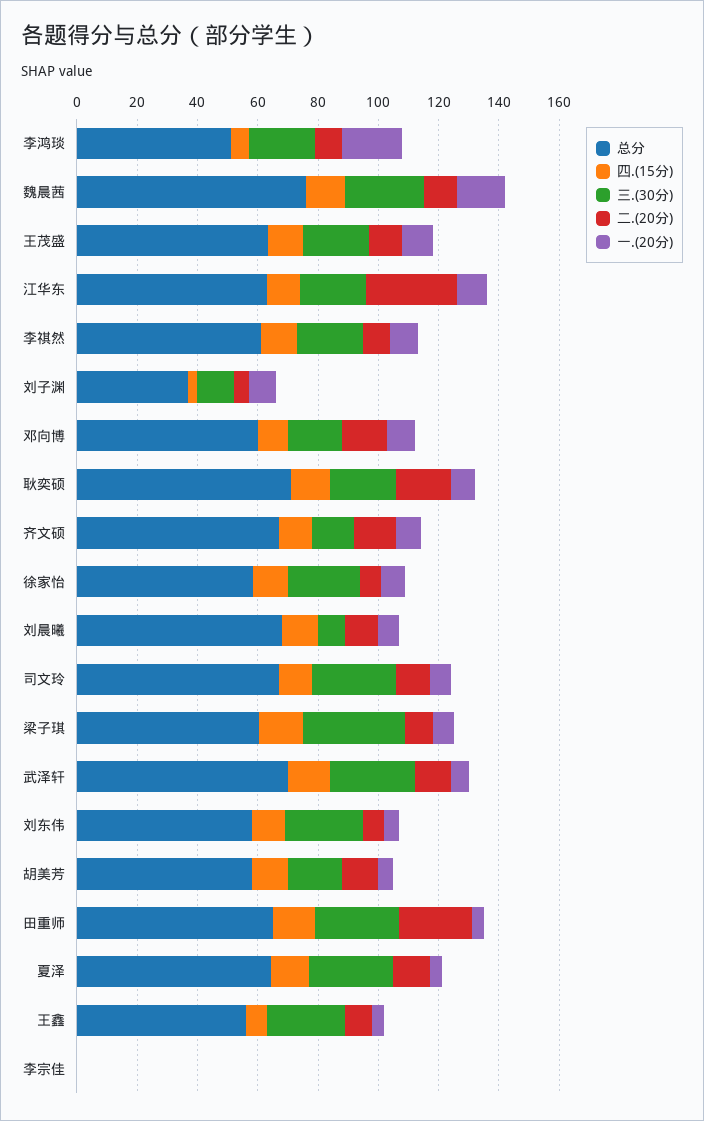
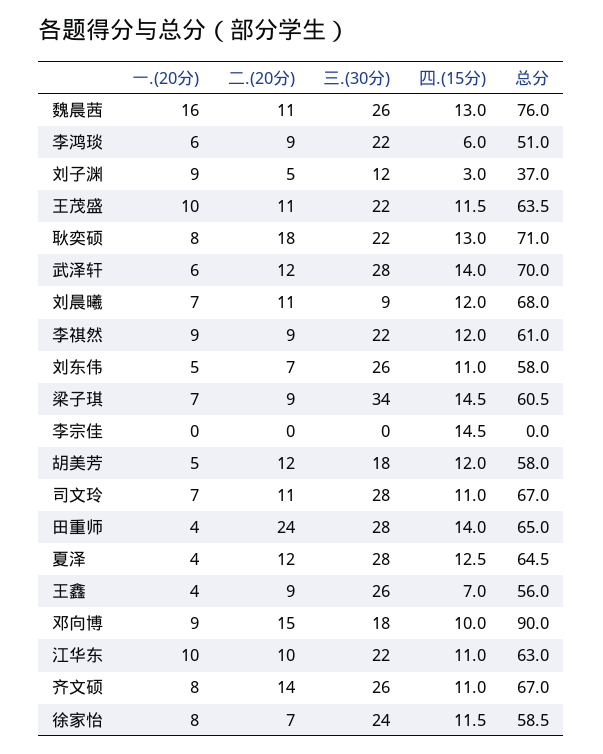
一.(20分), 李鸿琰: 20 -> 6
二.(20分), 江华东: 30 -> 10
总分, 邓向博: 60 -> 90
三.(30分), 齐文硕: 15 -> 26
四.(15分), 李宗佳: 0 -> 14.5

